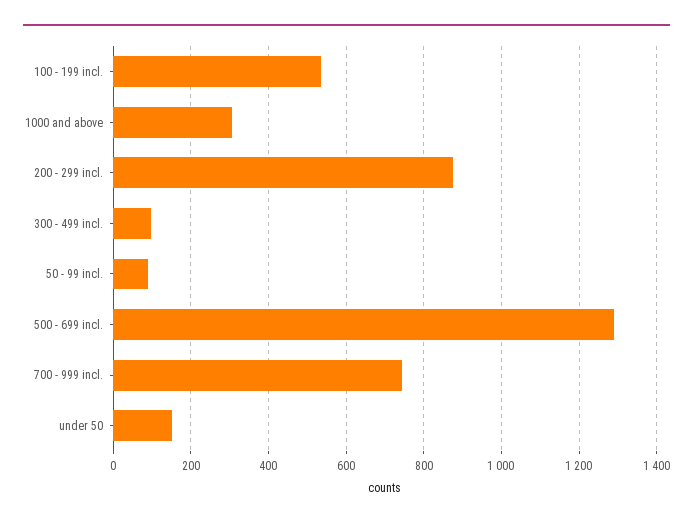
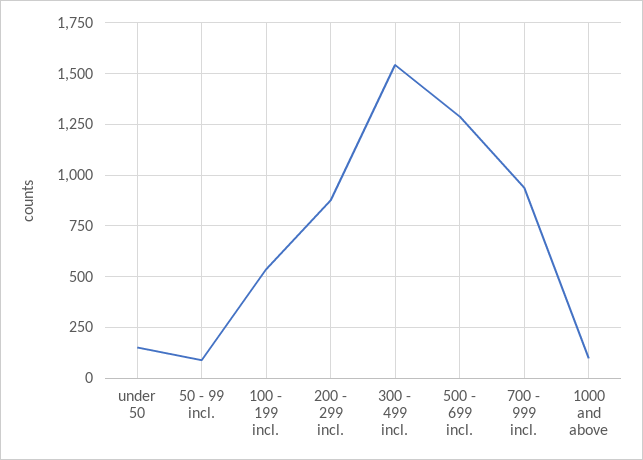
1000 and above: 300 -> 100
300 - 499 incl.: 100 -> 1550
700 - 999 incl.: 740 -> 950

